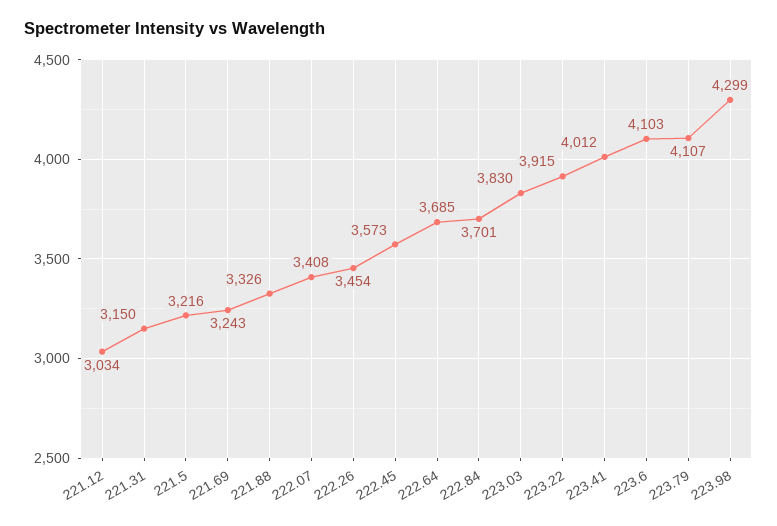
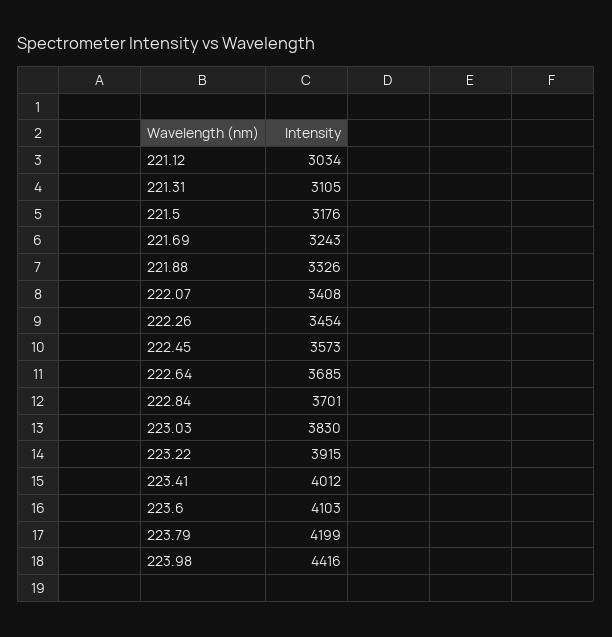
221.31: 3150 -> 3105
221.5: 3216 -> 3176
223.79: 4107 -> 4199
223.98: 4299 -> 4416

